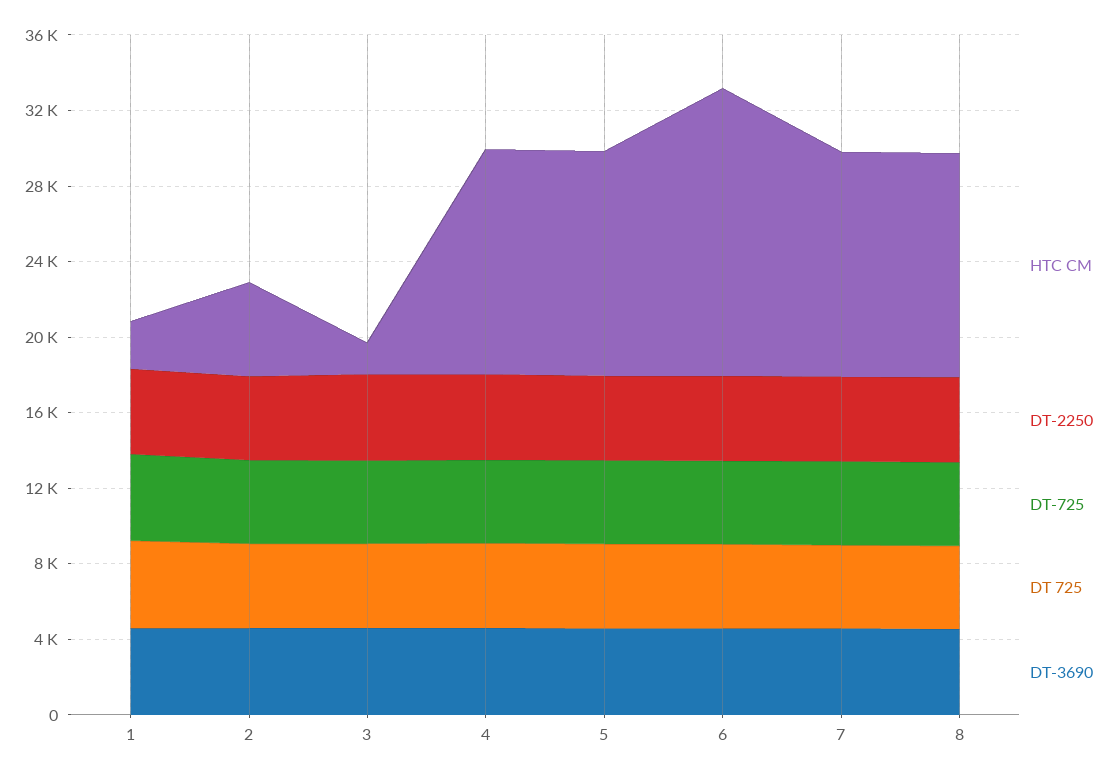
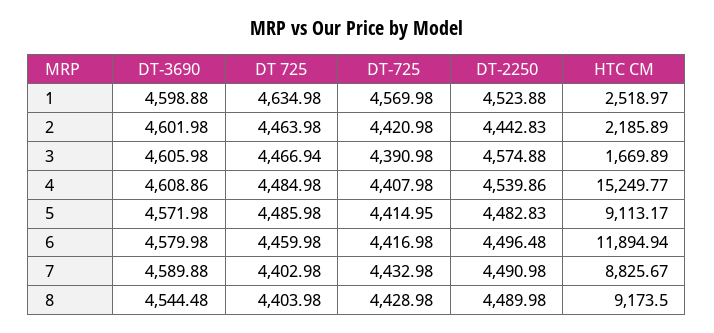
HTC CM, 2: 5000 -> 2185.89
HTC CM, 4: 12000 -> 15249.77
HTC CM, 5: 12000 -> 9113.17
HTC CM, 6: 15000 -> 11894.94
HTC CM, 7: 12000 -> 8825.67
HTC CM, 8: 12000 -> 9173.5

